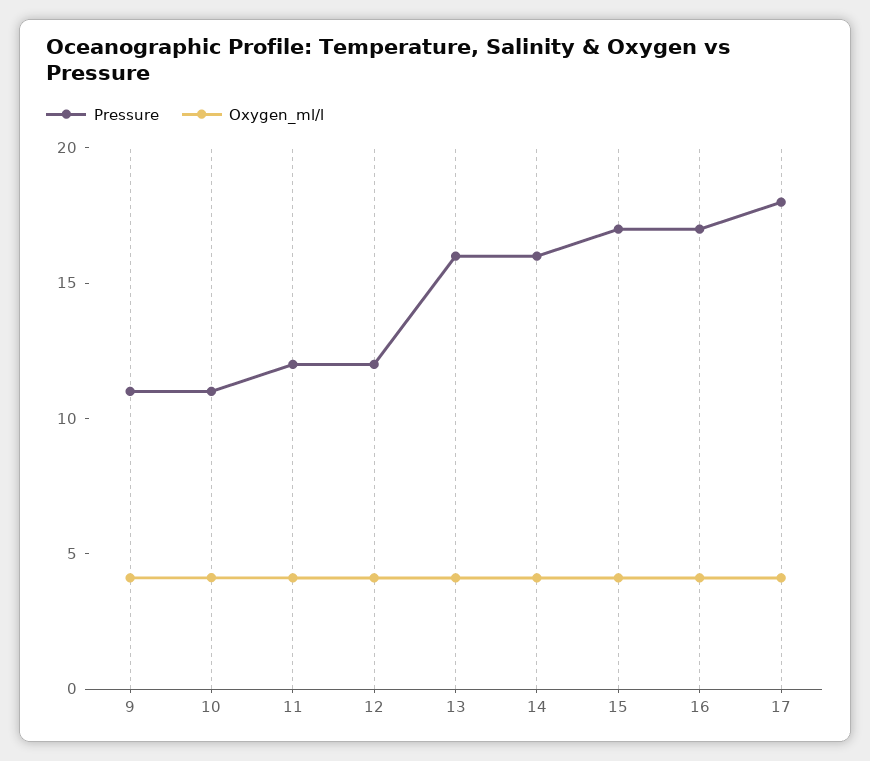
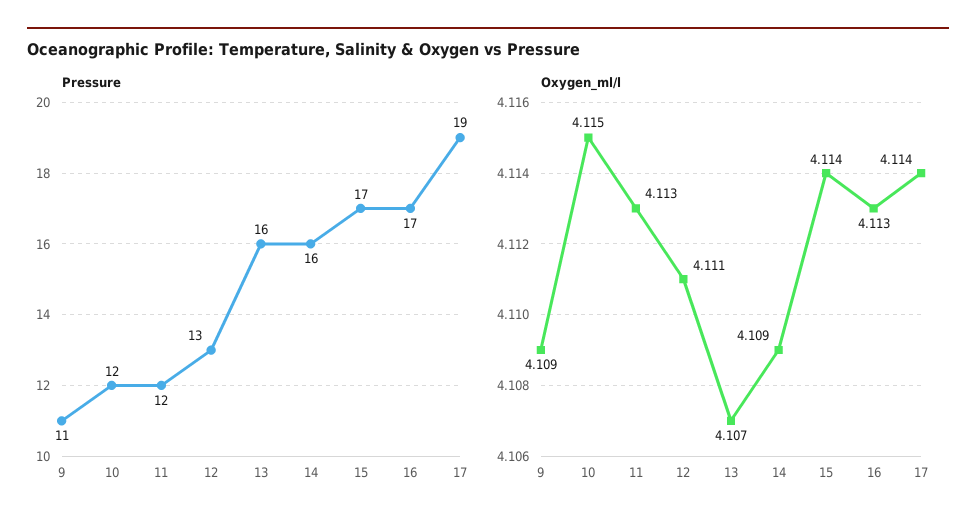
Pressure, 10: 11 -> 12
Pressure, 12: 12 -> 13
Pressure, 17: 18 -> 19

